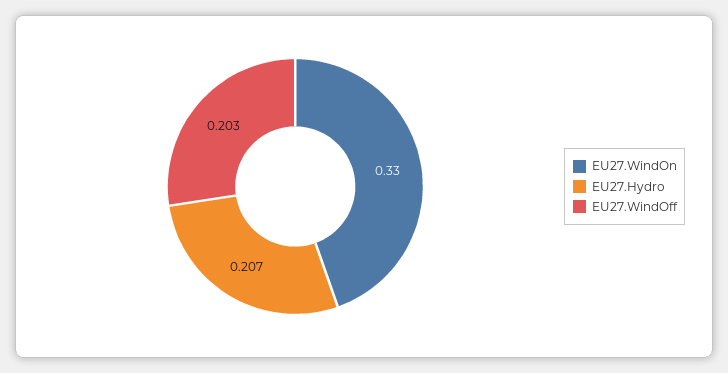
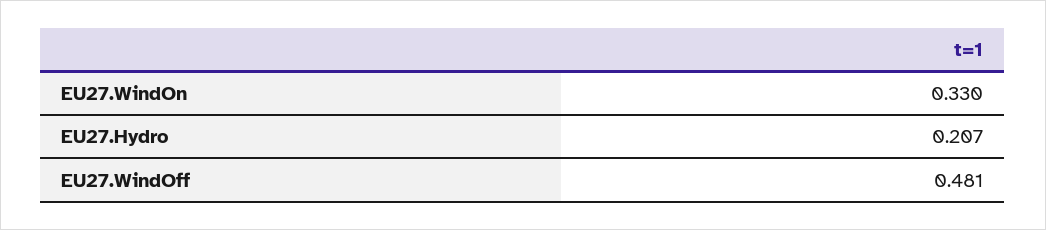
EU27.WindOff: 0.203 -> 0.481

